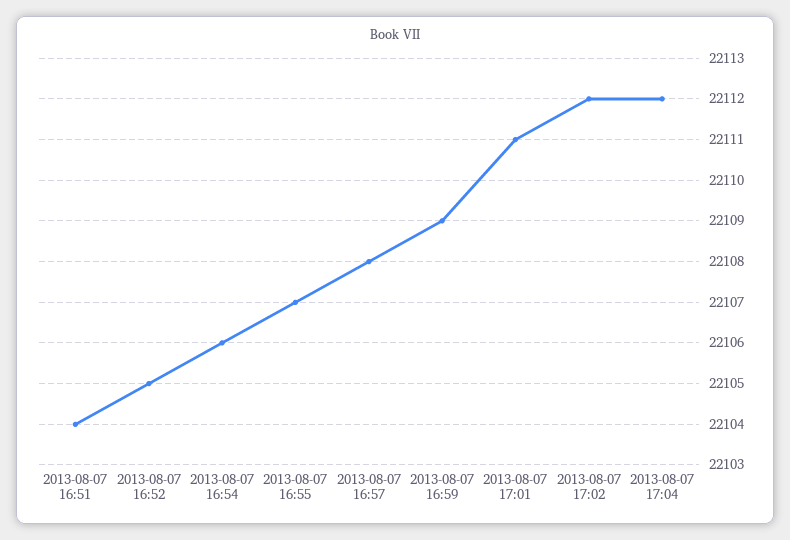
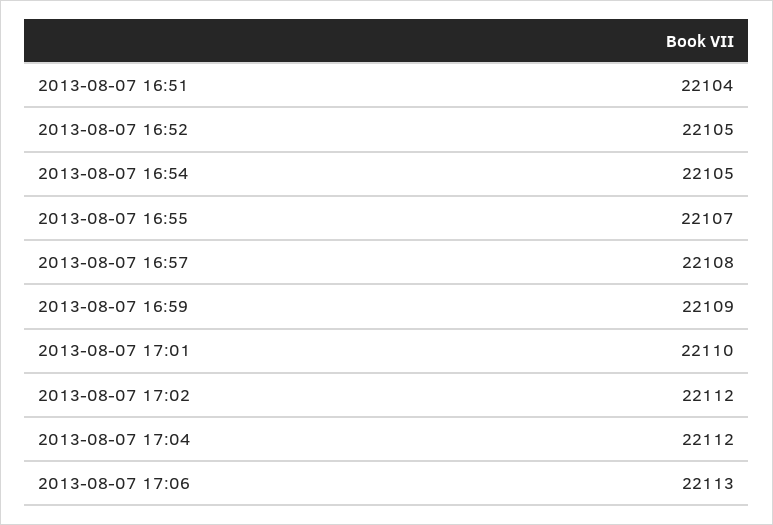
2013-08-07 16:54: 22106 -> 22105
2013-08-07 17:01: 22111 -> 22110
2013-08-07 17:06: none -> 22113

